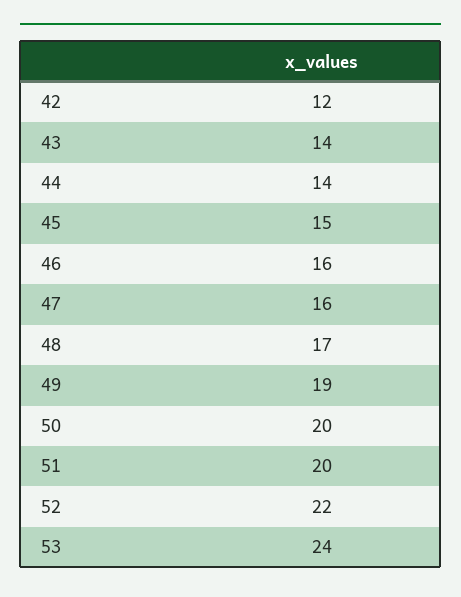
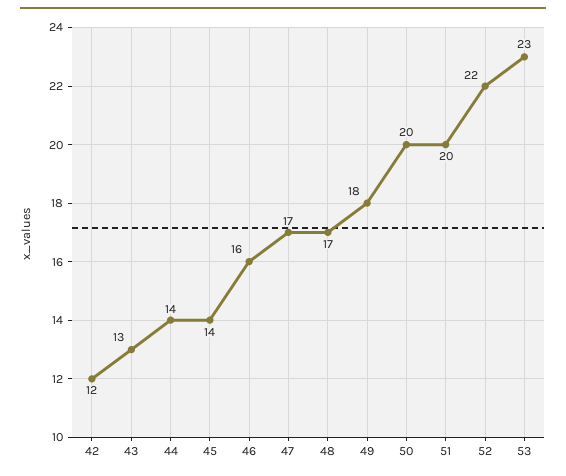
43: 14 -> 13
45: 15 -> 14
47: 16 -> 17
49: 19 -> 18
53: 24 -> 23

